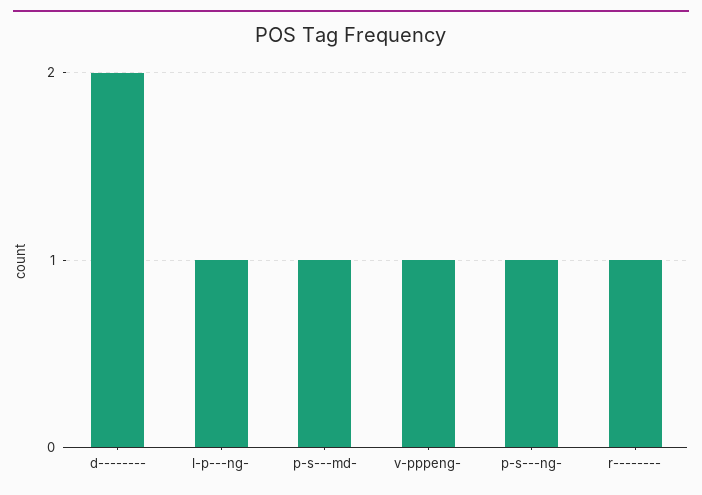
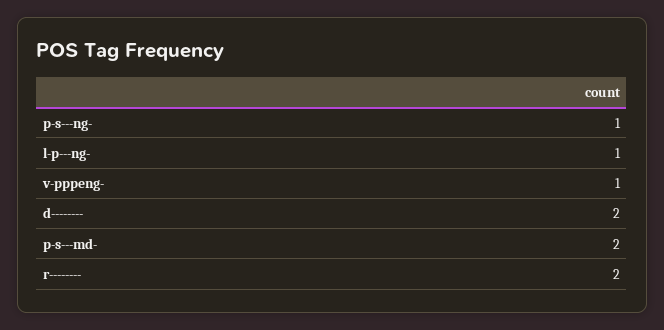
p-s---md-: 1 -> 2
r--------: 1 -> 2

